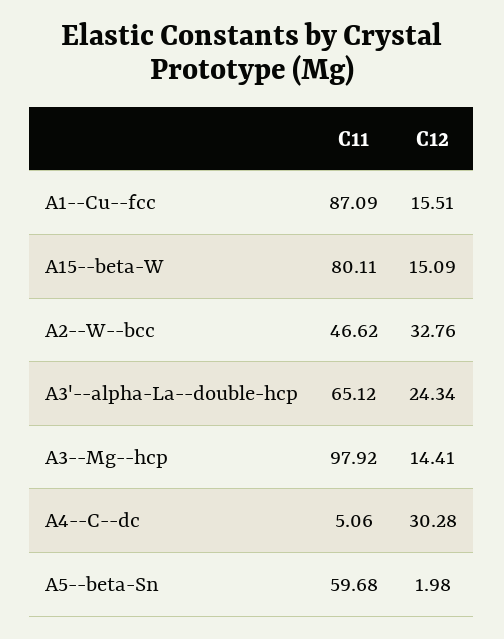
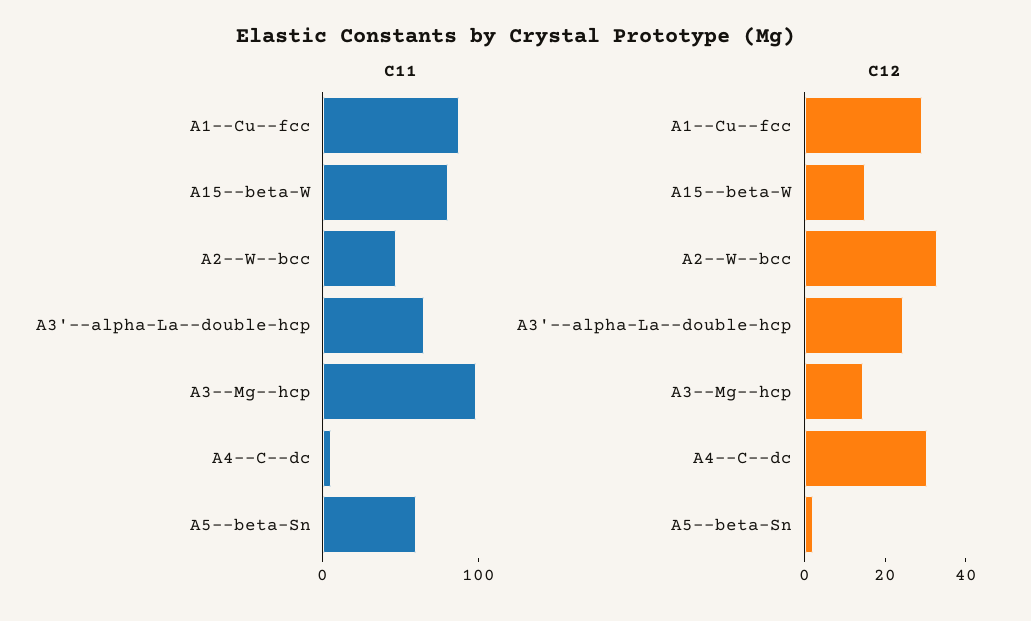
C12, A1--Cu--fcc: 15.51 -> 30

